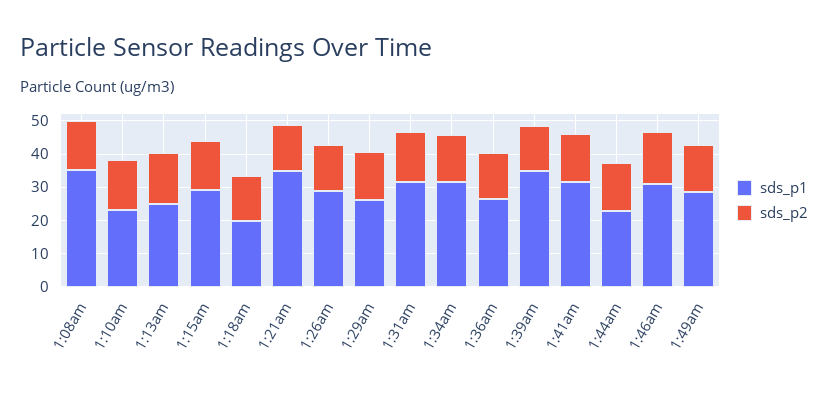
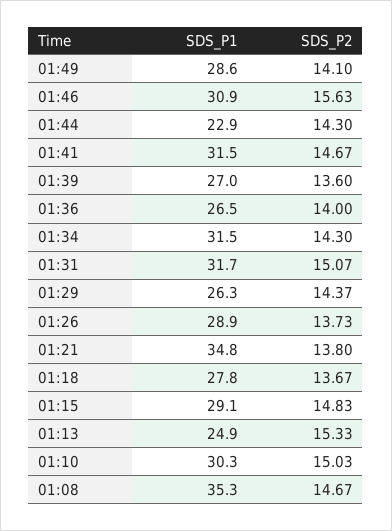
sds_p1, 1:10am: 22.5 -> 30.3
sds_p1, 1:18am: 20 -> 27.8
sds_p1, 1:39am: 35 -> 27

